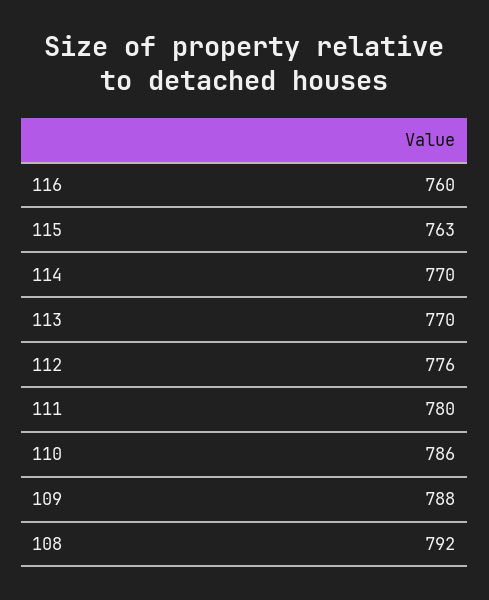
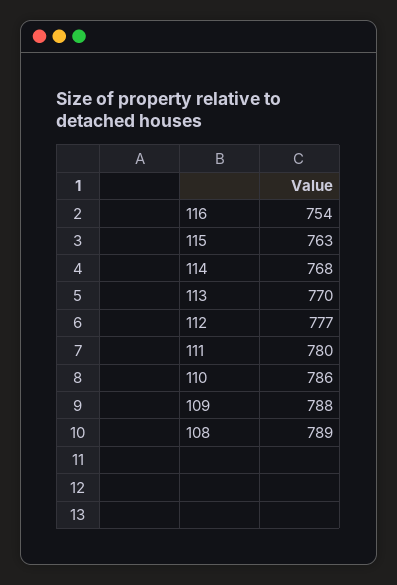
116: 760 -> 754
114: 770 -> 768
112: 776 -> 777
108: 792 -> 789

